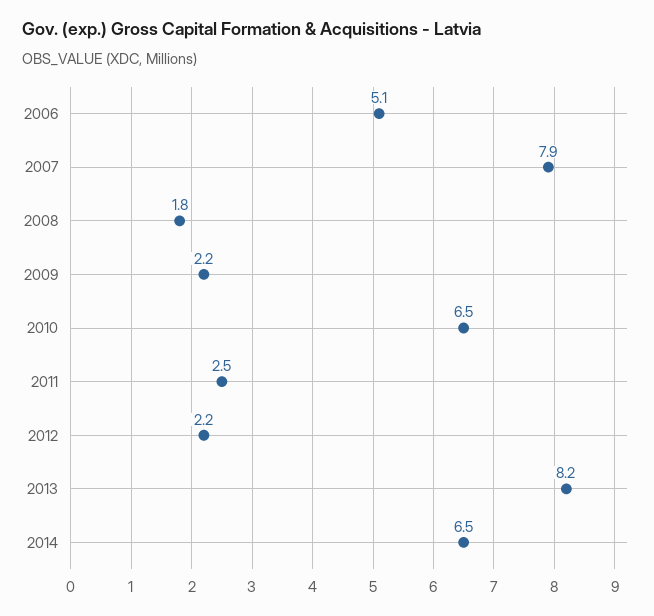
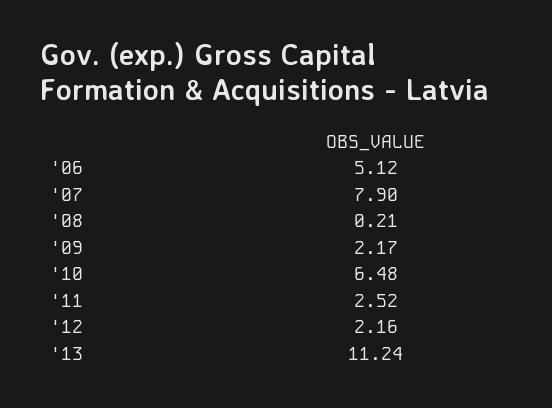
2008: 1.8 -> 0.21
2013: 8.2 -> 11.24
2014: 6.5 -> none

